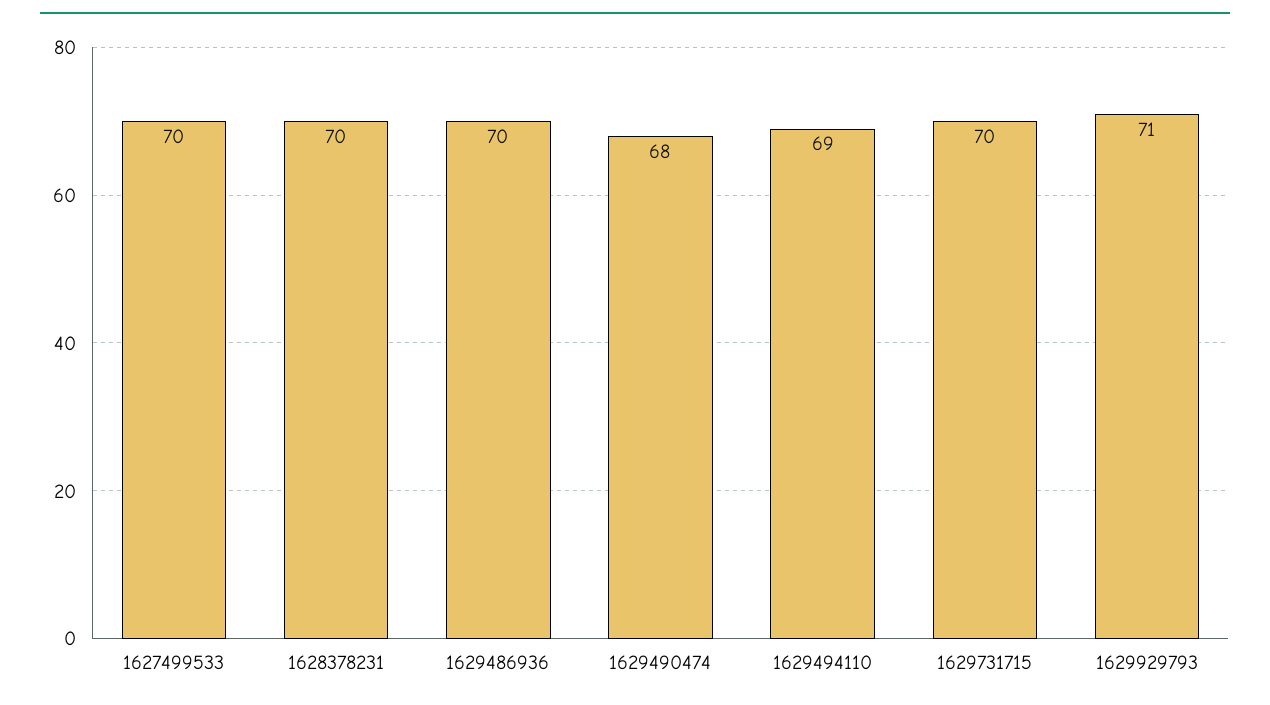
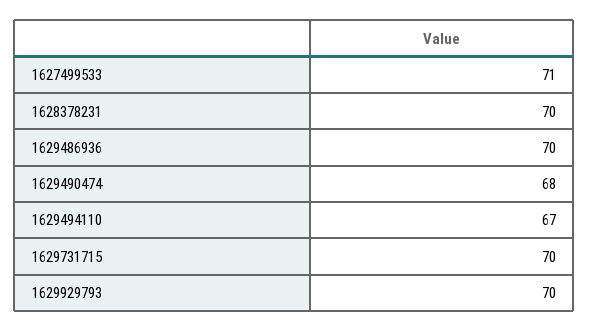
1627499533: 70 -> 71
1629494110: 69 -> 67
1629929793: 71 -> 70

